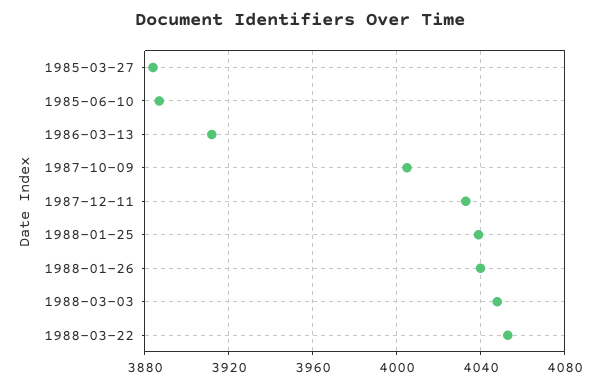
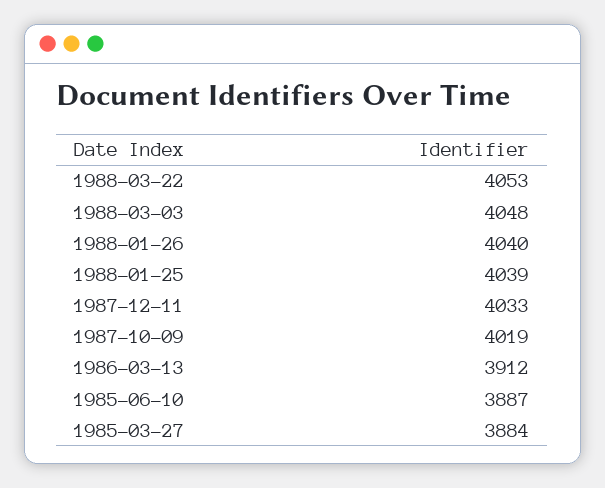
1987-10-09: 4005 -> 4019

